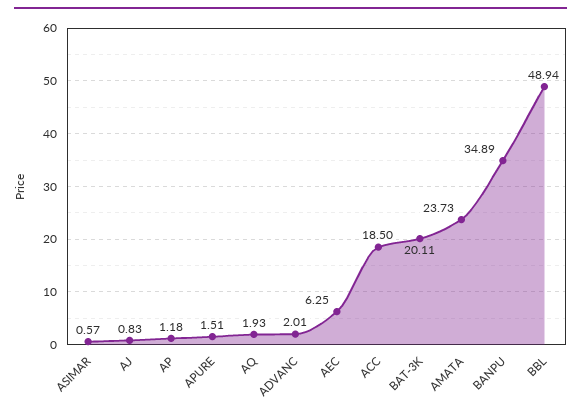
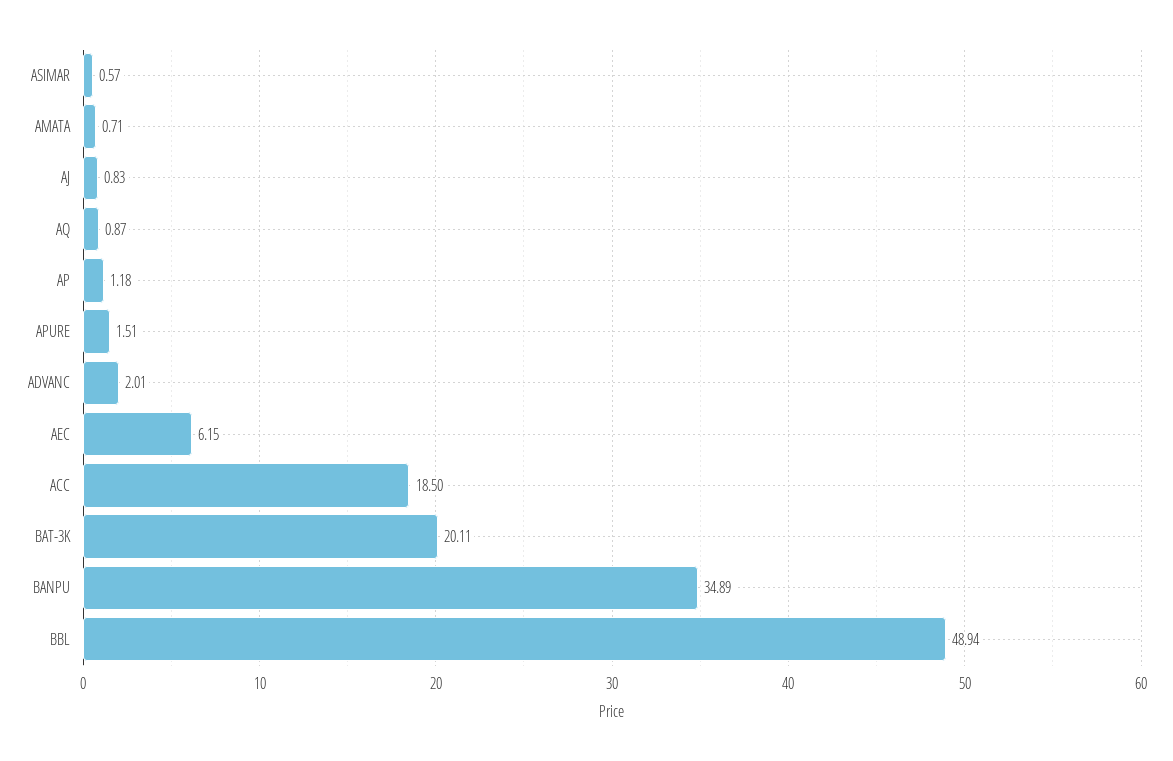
AQ: 1.93 -> 0.87
AEC: 6.25 -> 6.15
AMATA: 23.73 -> 0.71

